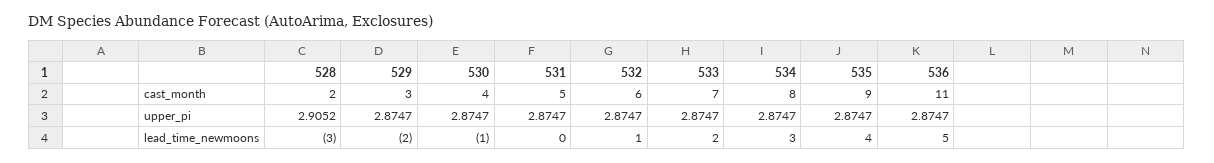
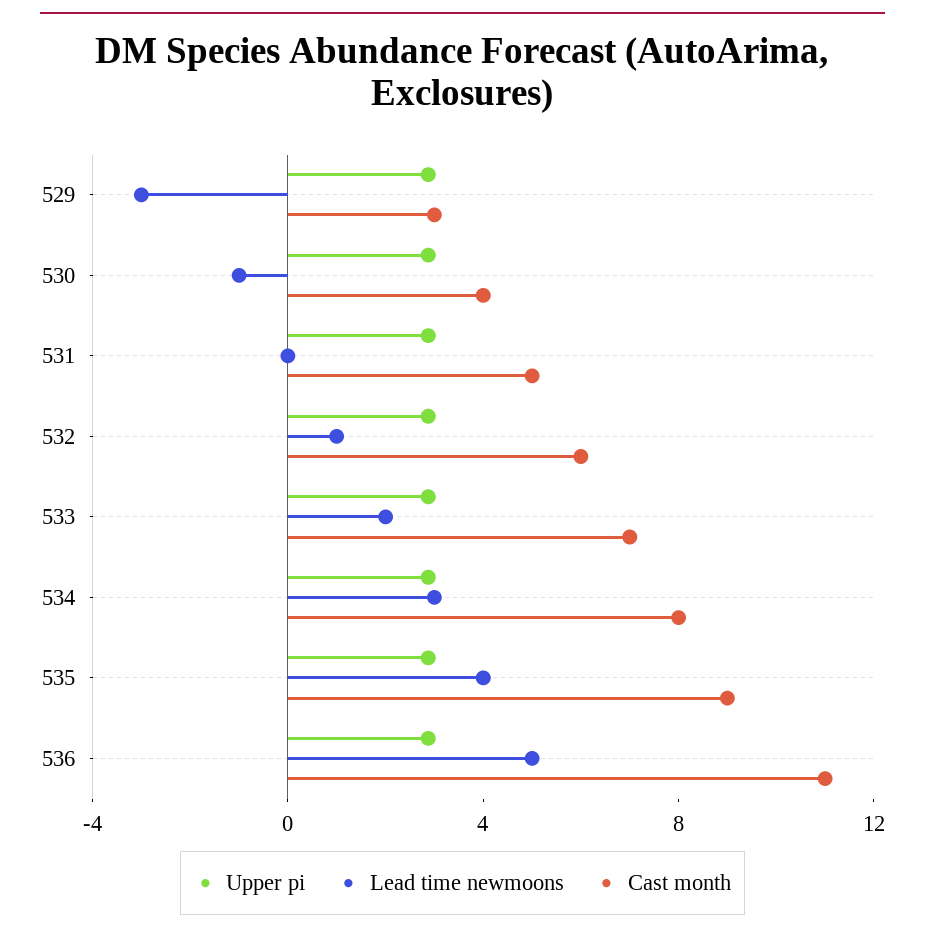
cast_month, 528: 2 -> none
upper_pi, 528: 2.9052 -> none
lead_time_newmoons, 528: -3 -> none
lead_time_newmoons, 529: -2 -> -3

